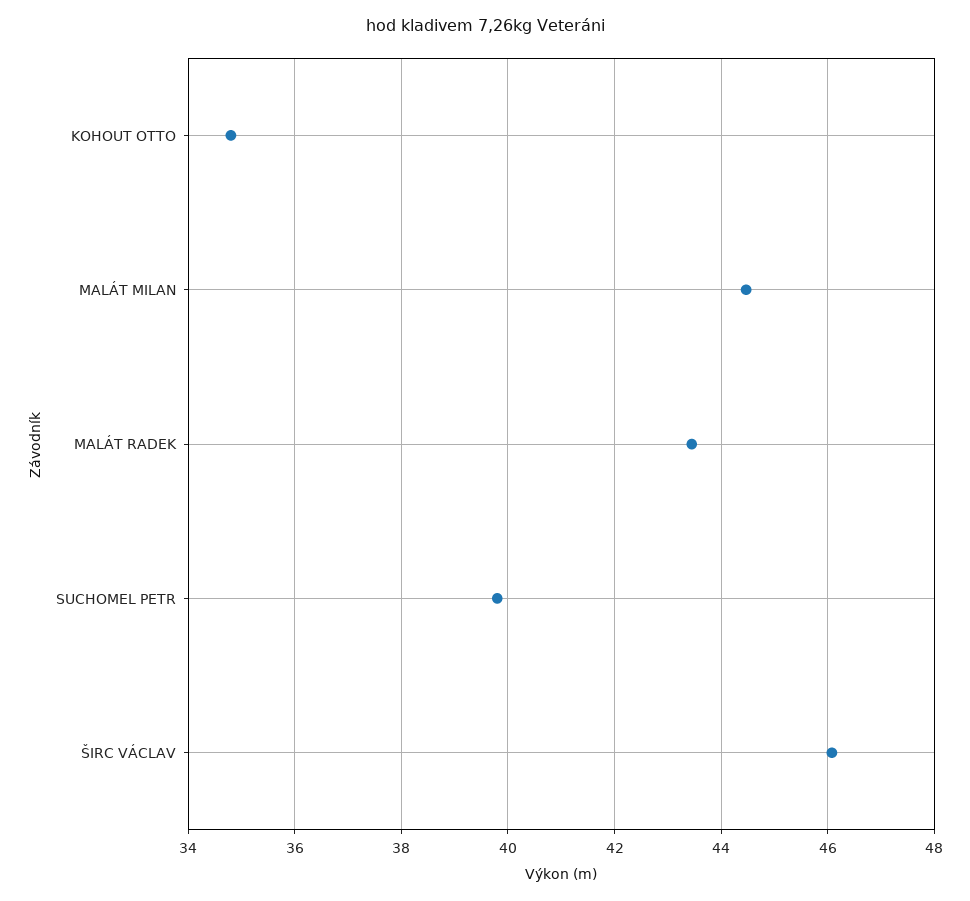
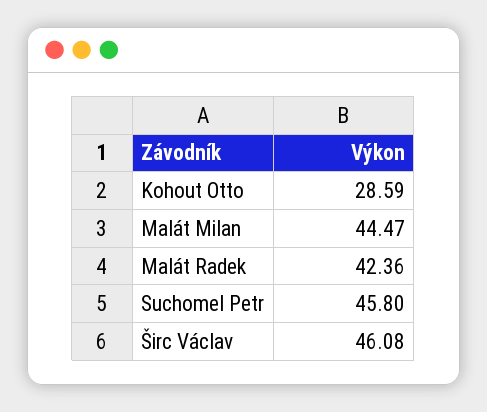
KOHOUT OTTO: 34.8 -> 28.59
MALÁT RADEK: 43.4 -> 42.36
SUCHOMEL PETR: 39.8 -> 45.8

